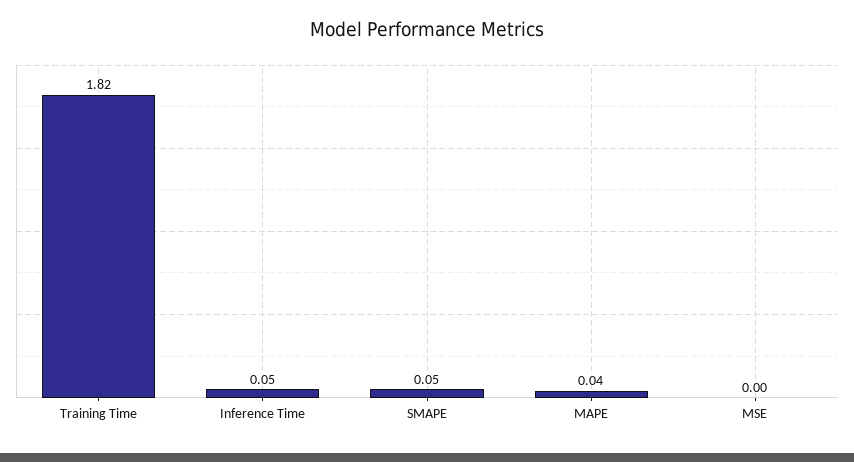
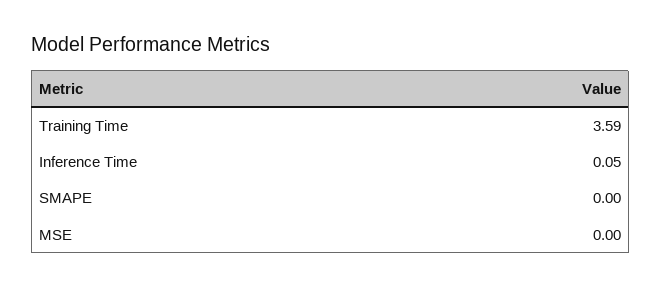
Training Time: 1.82 -> 3.59
SMAPE: 0.05 -> 0
MAPE: 0.04 -> none

